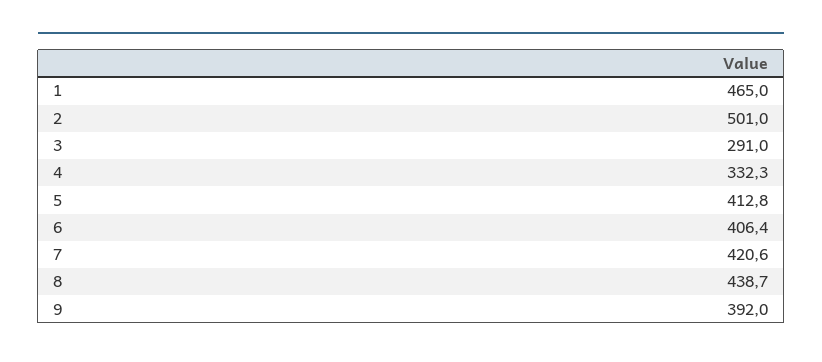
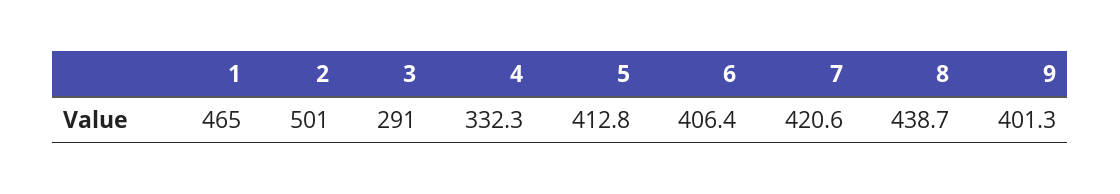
9: 392 -> 401.3

